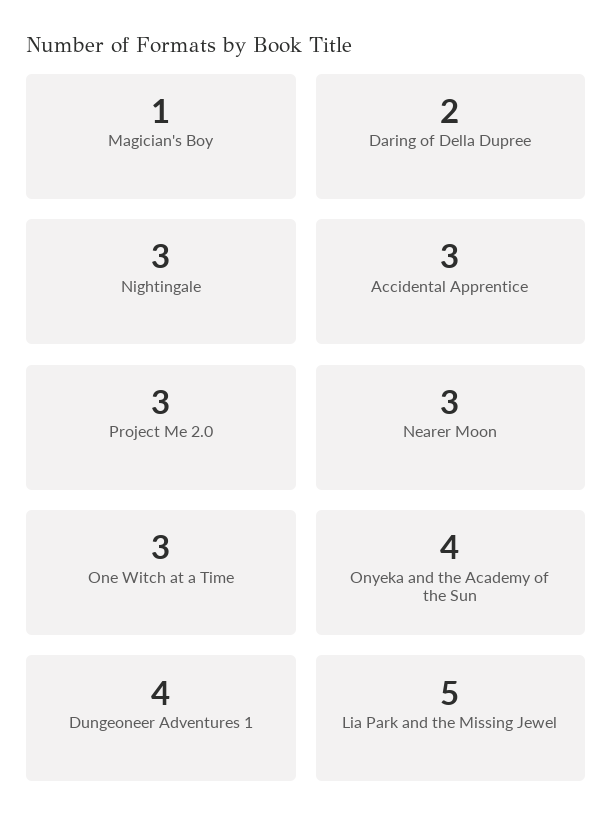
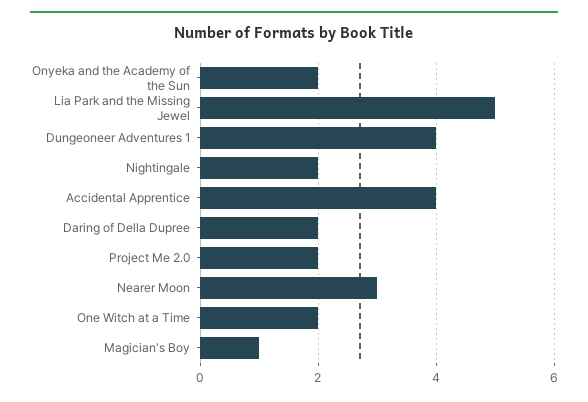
Nightingale: 3 -> 2
Accidental Apprentice: 3 -> 4
Project Me 2.0: 3 -> 2
One Witch at a Time: 3 -> 2
Onyeka and the Academy of the Sun: 4 -> 2

